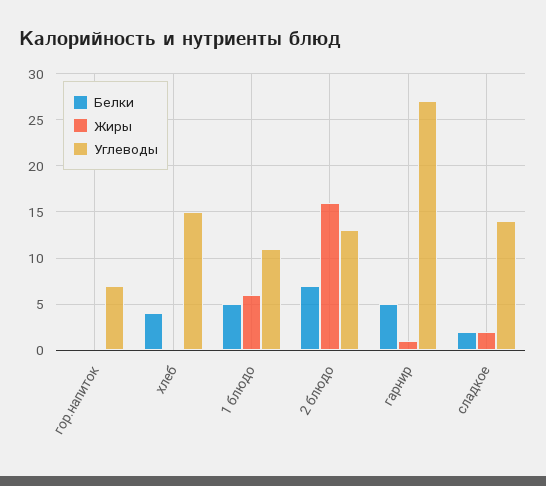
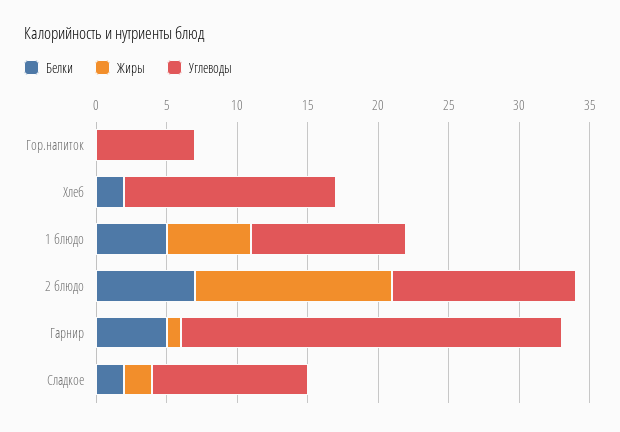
Белки, хлеб: 4 -> 2
Жиры, 2 блюдо: 16 -> 14
Углеводы, сладкое: 14 -> 11

